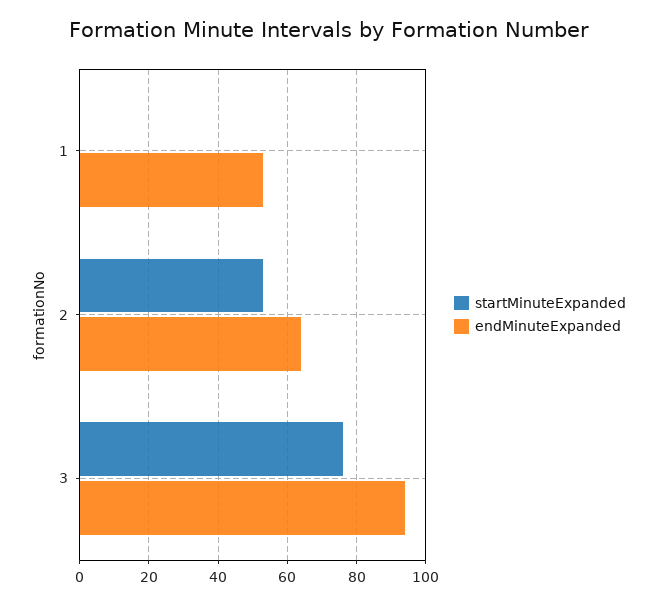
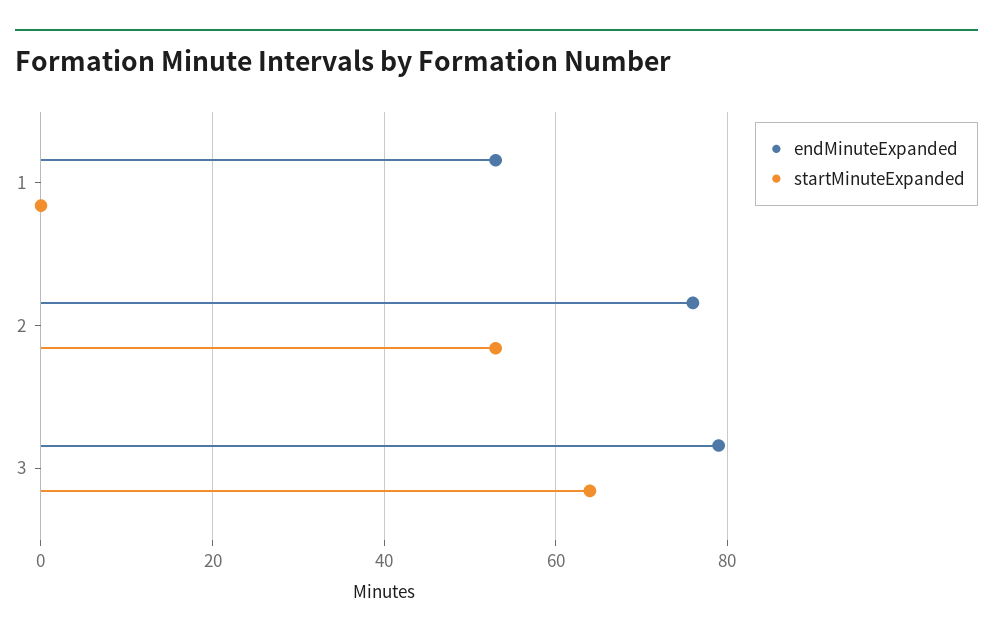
endMinuteExpanded, 2: 65 -> 75
startMinuteExpanded, 3: 75 -> 65
endMinuteExpanded, 3: 95 -> 80

